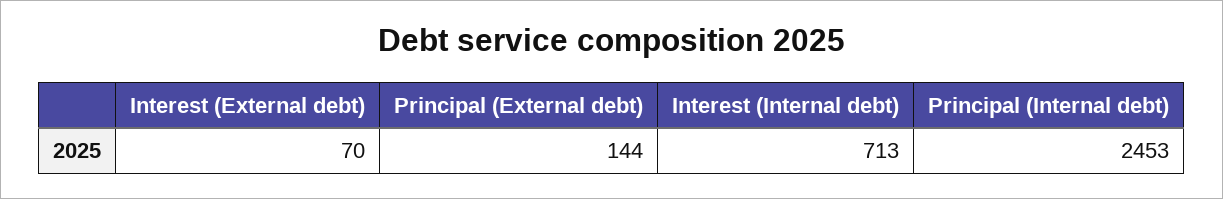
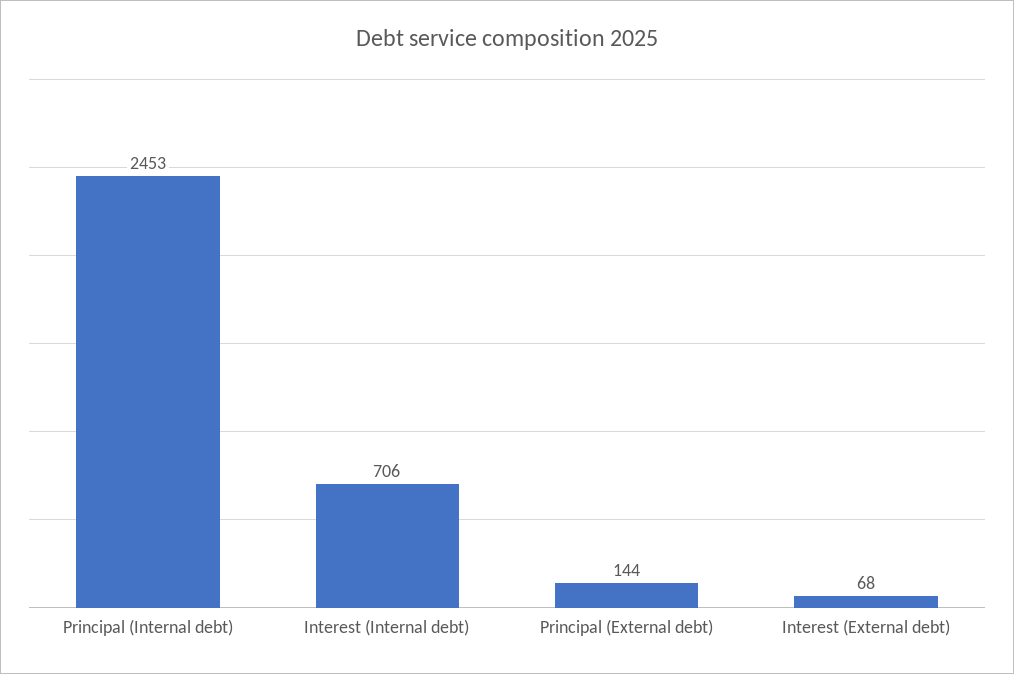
Interest (External debt): 70 -> 68
Interest (Internal debt): 713 -> 706

